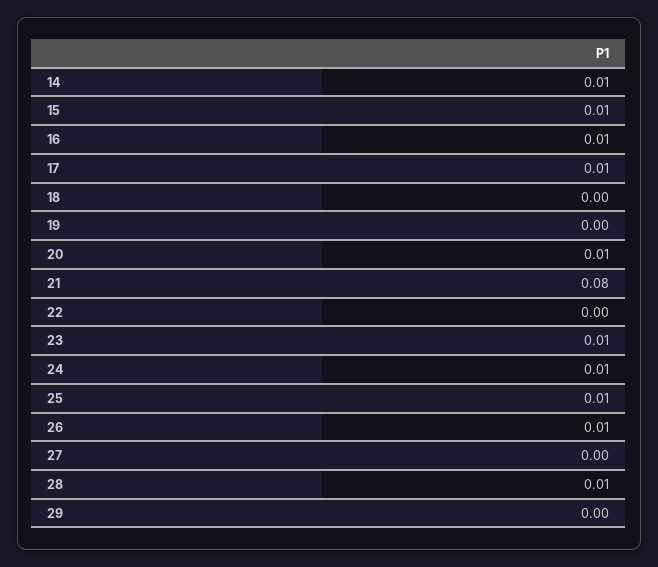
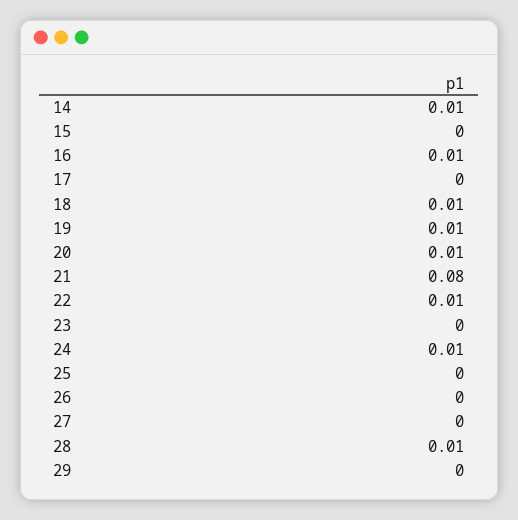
15: 0.01 -> 0
17: 0.01 -> 0
18: 0 -> 0.01
19: 0 -> 0.01
22: 0 -> 0.01
23: 0.01 -> 0
25: 0.01 -> 0
26: 0.01 -> 0

